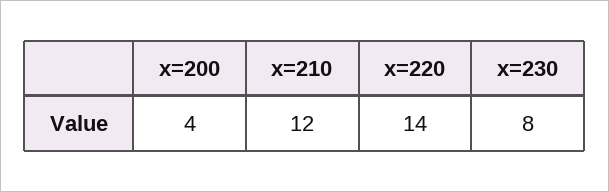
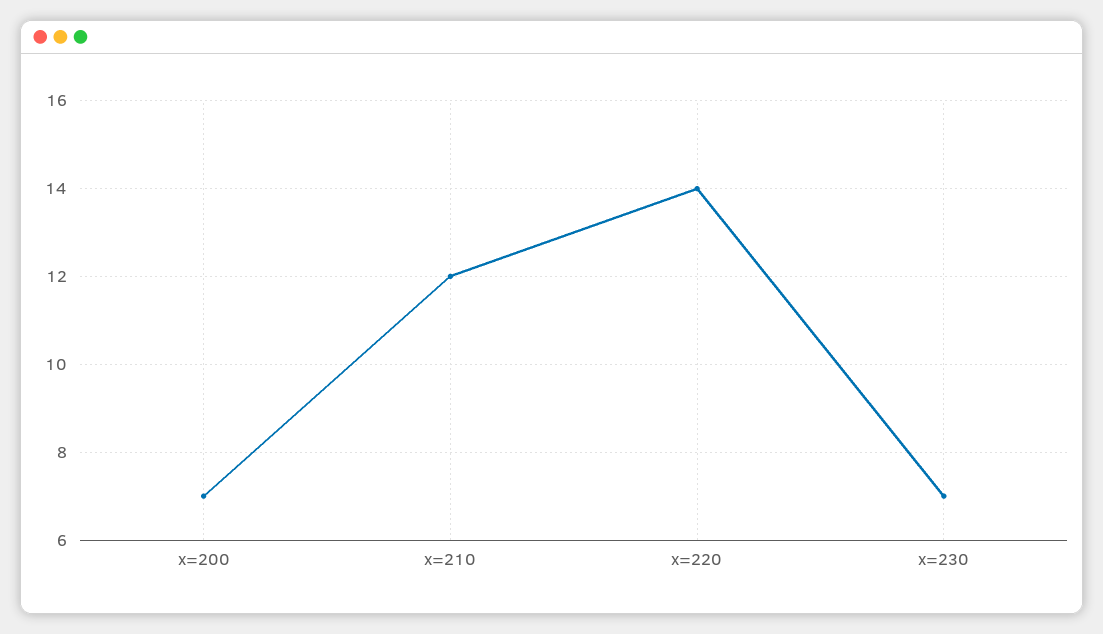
x=200: 4 -> 7
x=230: 8 -> 7

